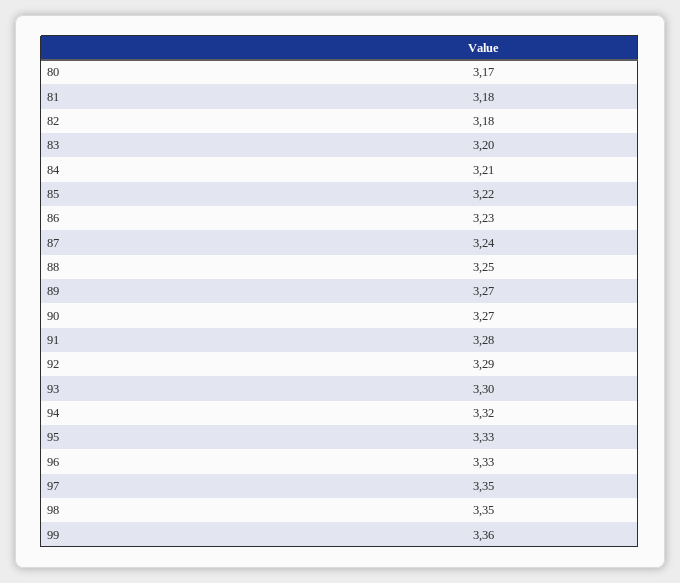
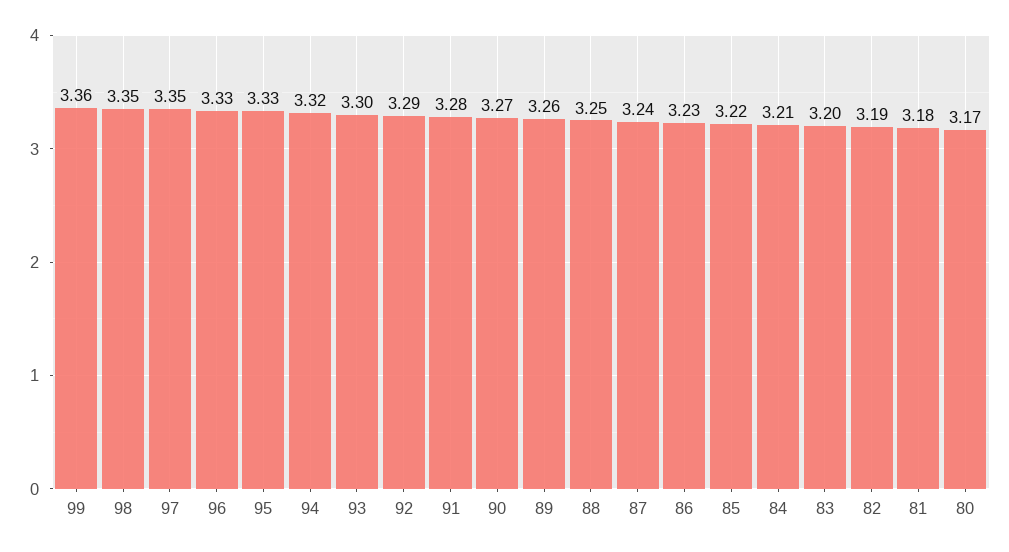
82: 3.18 -> 3.19
89: 3.27 -> 3.26

